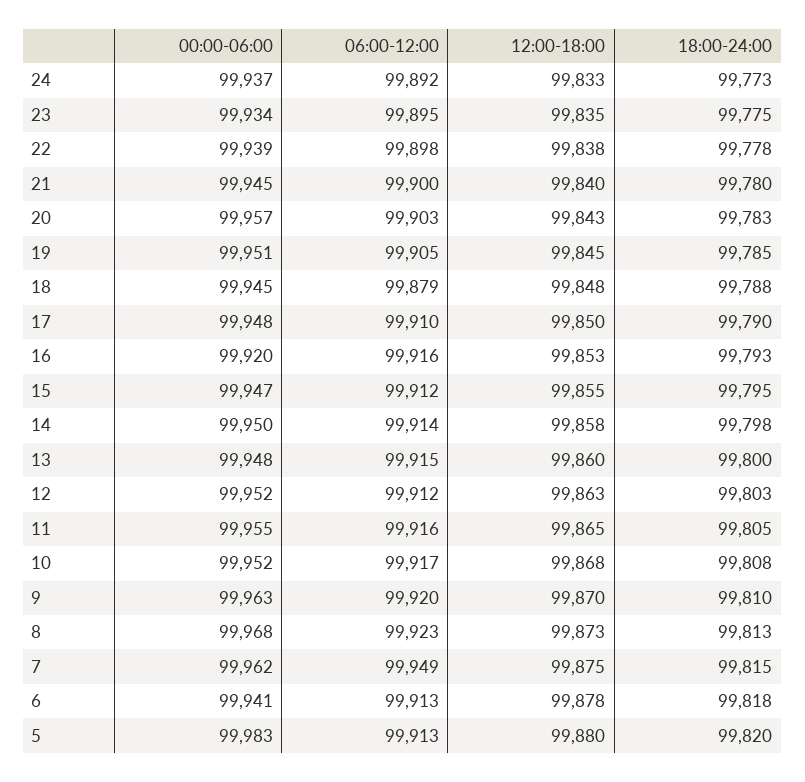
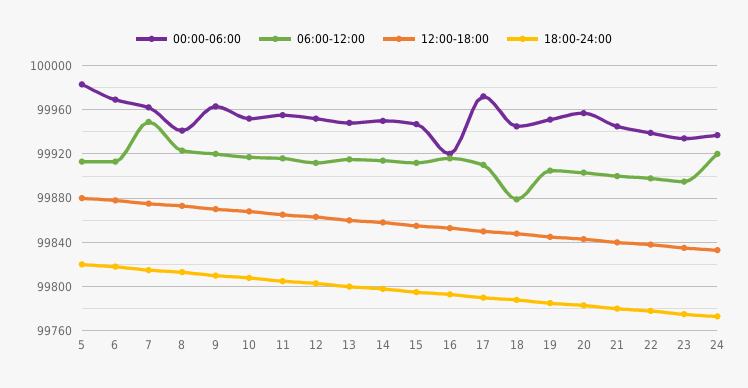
06:00-12:00, 24: 99892 -> 99920
00:00-06:00, 17: 99948 -> 99970
00:00-06:00, 8: 99968 -> 99940
00:00-06:00, 6: 99941 -> 99970

